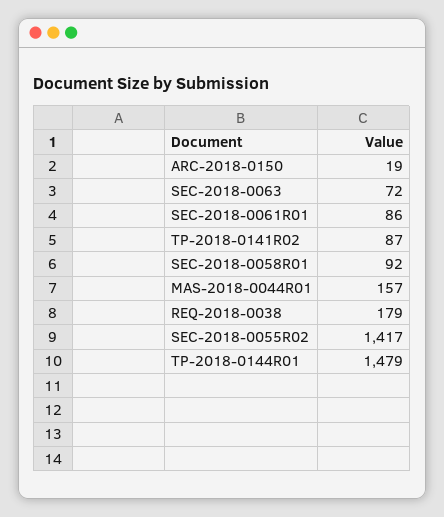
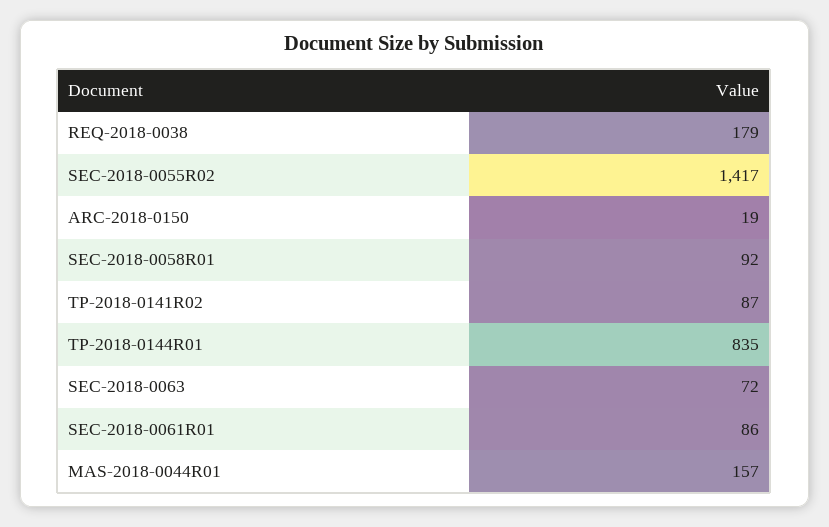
TP-2018-0144R01: 1479 -> 835

